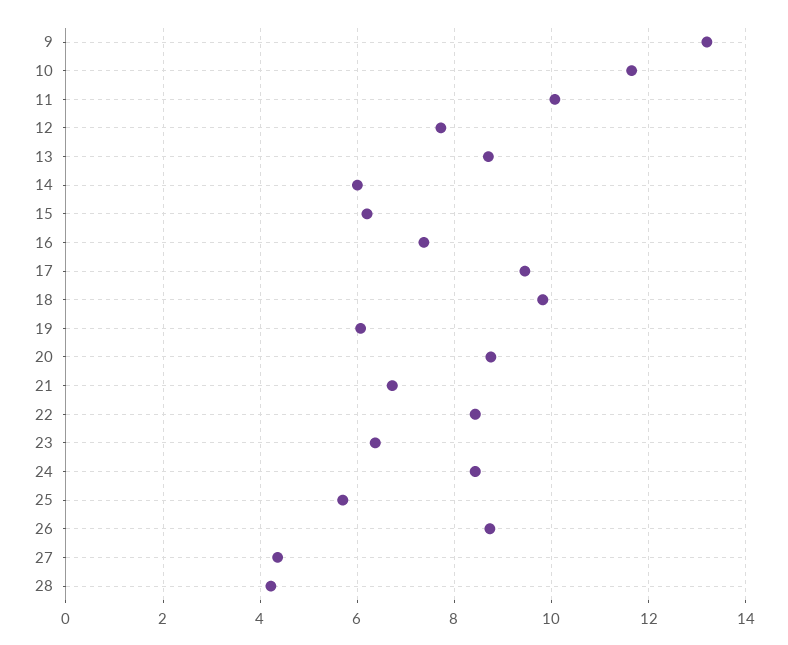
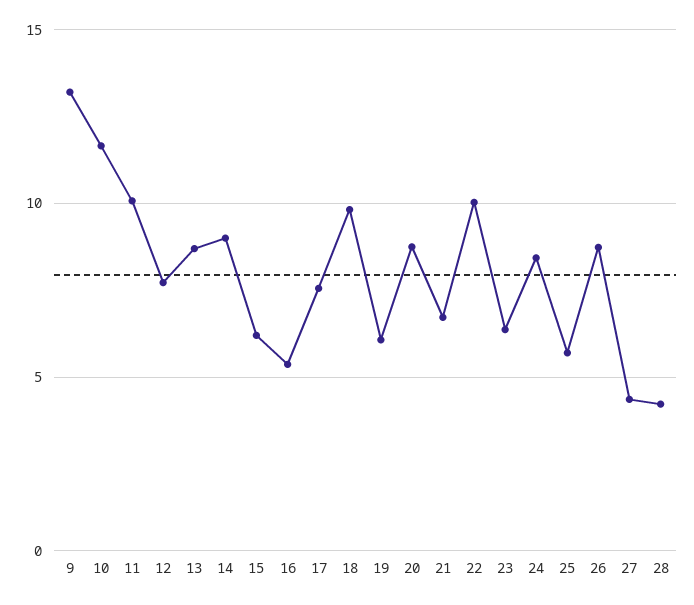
14: 6 -> 9
16: 7.4 -> 5.5
17: 9.4 -> 7.5
22: 8.4 -> 10

